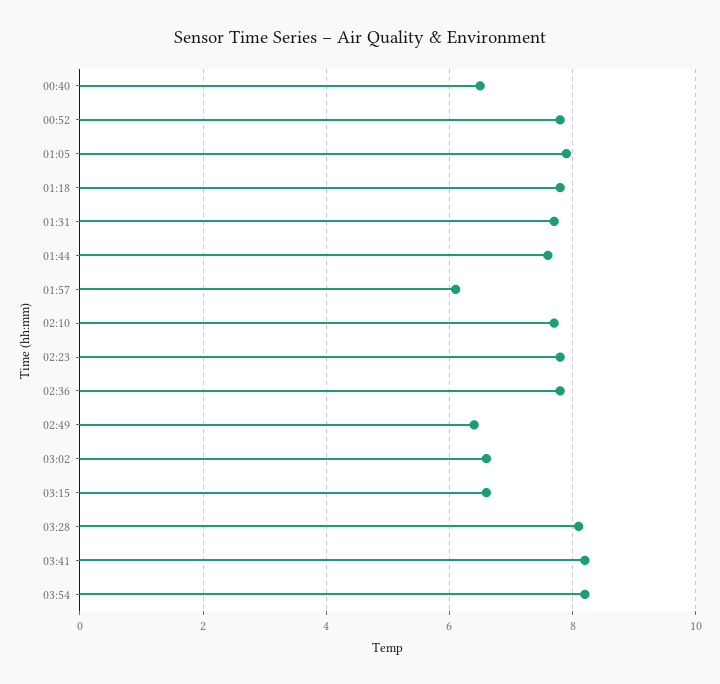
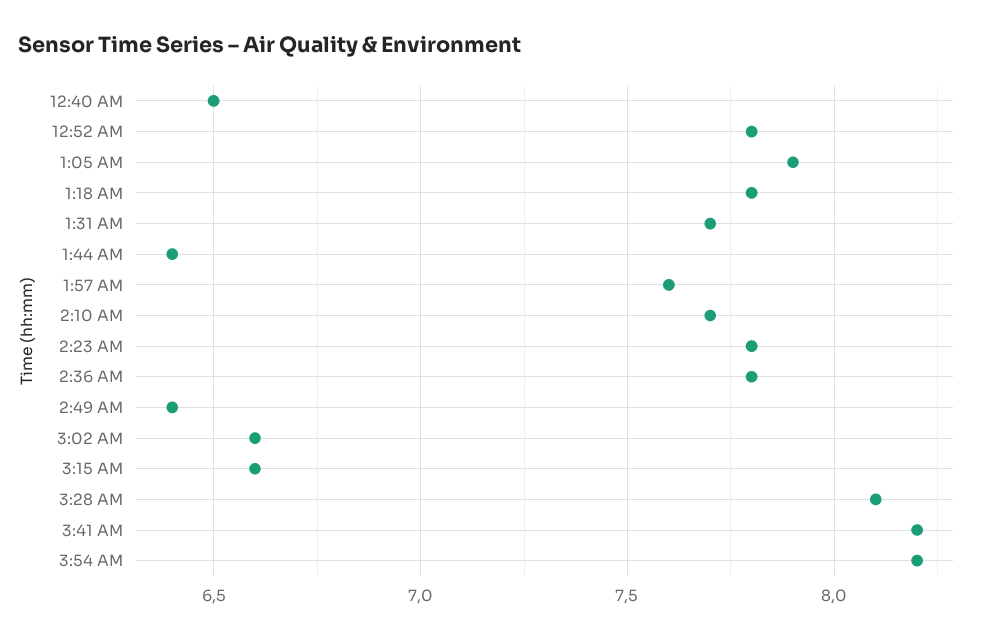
01:44: 7.5 -> 6.4
01:57: 6 -> 7.6

